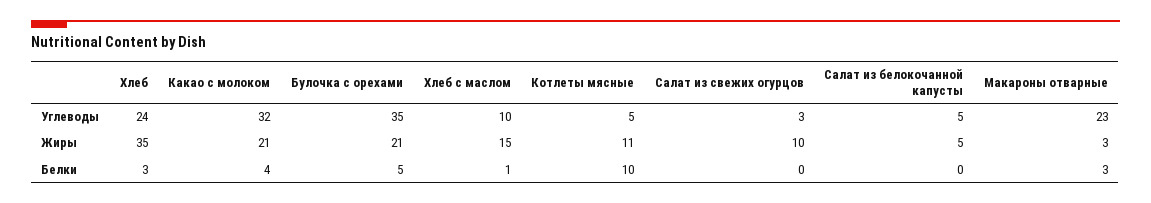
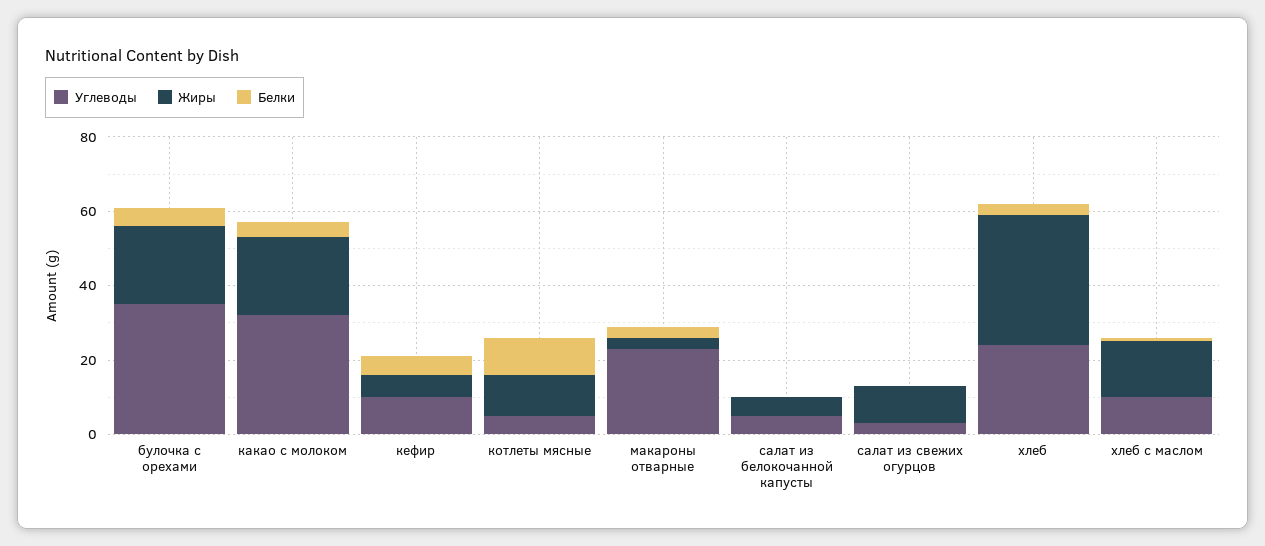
Углеводы, кефир: none -> 10
Жиры, кефир: none -> 5
Белки, кефир: none -> 5

